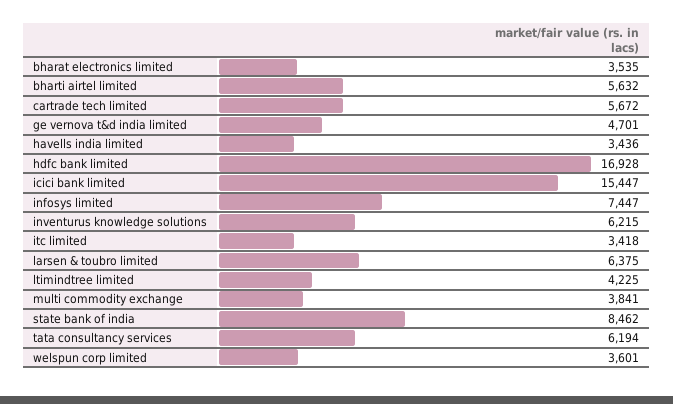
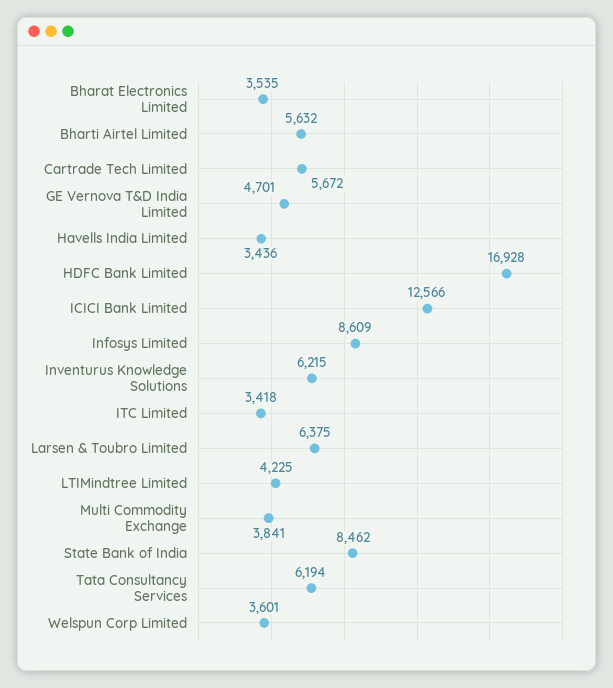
icici bank limited: 15447 -> 12566
infosys limited: 7447 -> 8609

